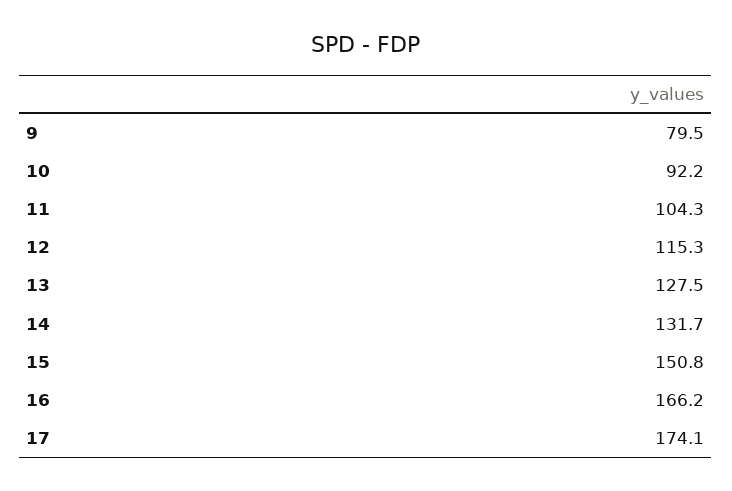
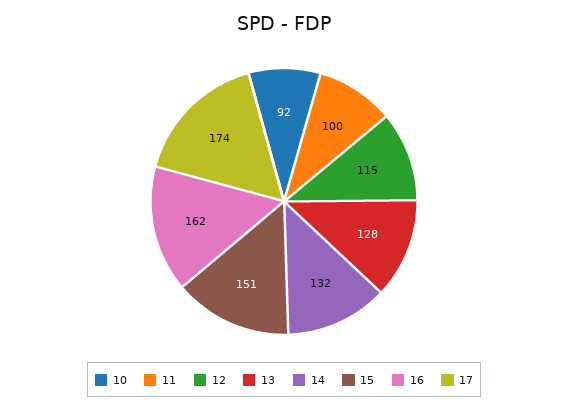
9: 79.5 -> none
11: 104.3 -> 100
16: 166.2 -> 162

